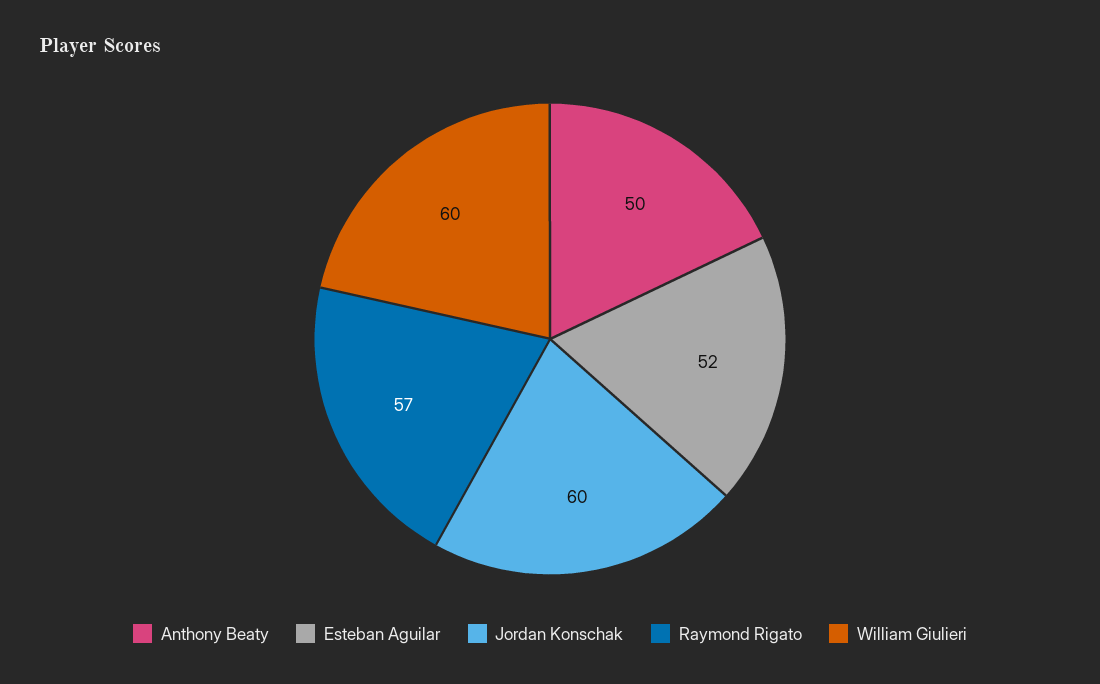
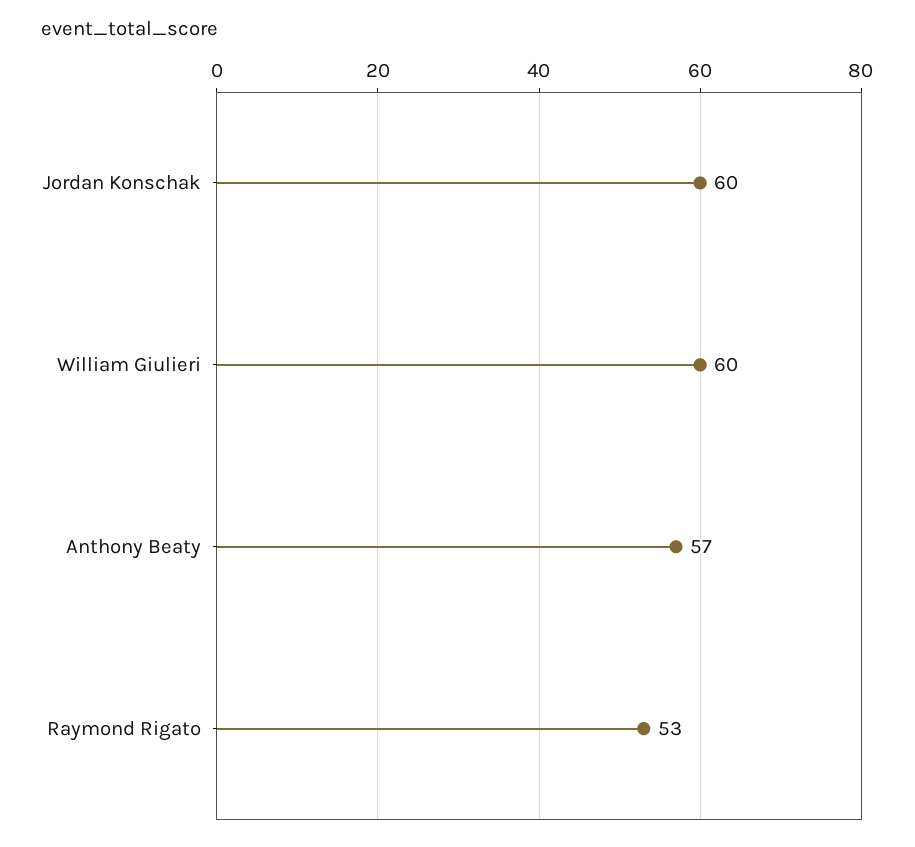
Anthony Beaty: 50 -> 57
Esteban Aguilar: 52 -> none
Raymond Rigato: 57 -> 53

